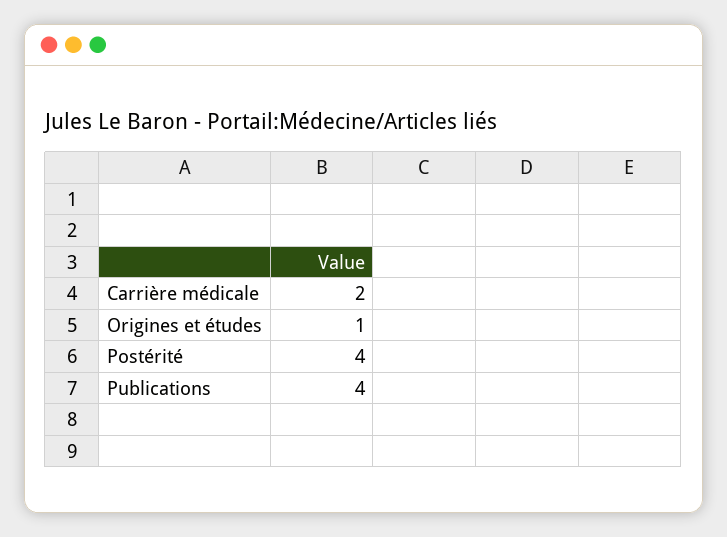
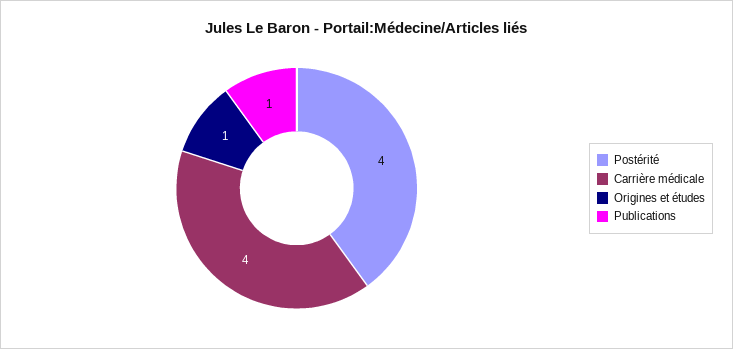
Carrière médicale: 2 -> 4
Publications: 4 -> 1

